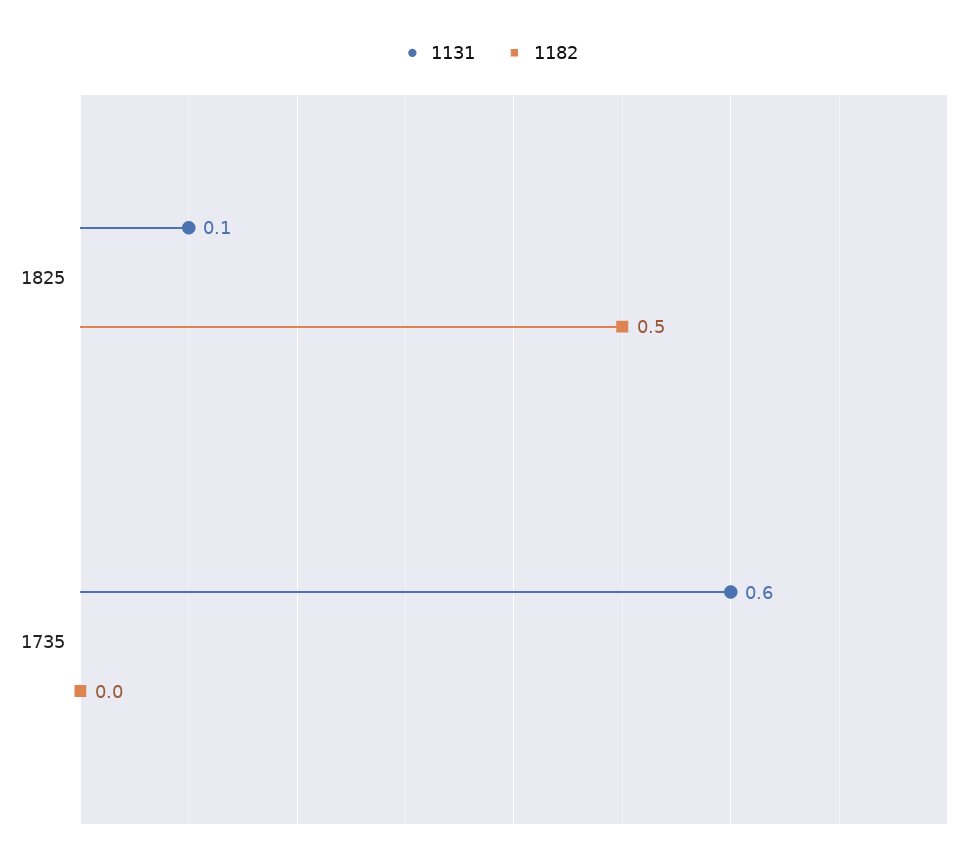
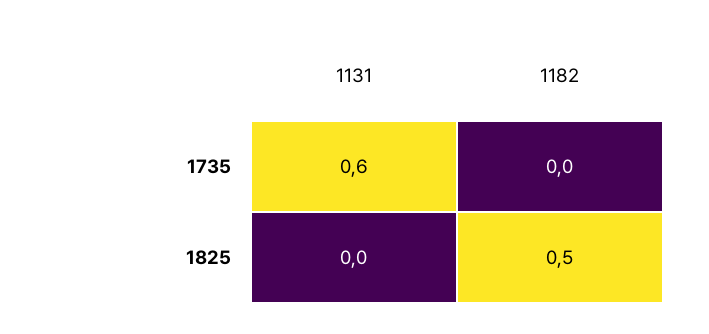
1131, 1825: 0.1 -> 0

